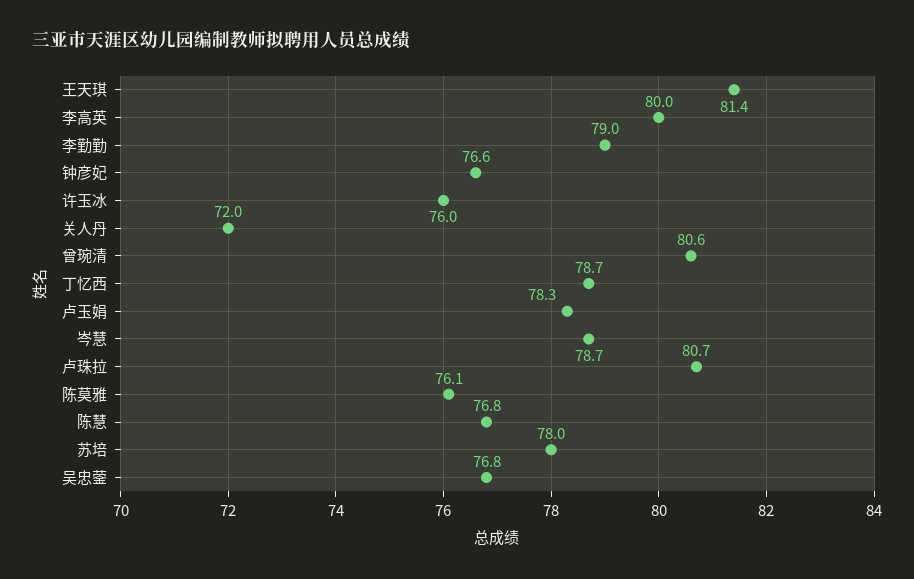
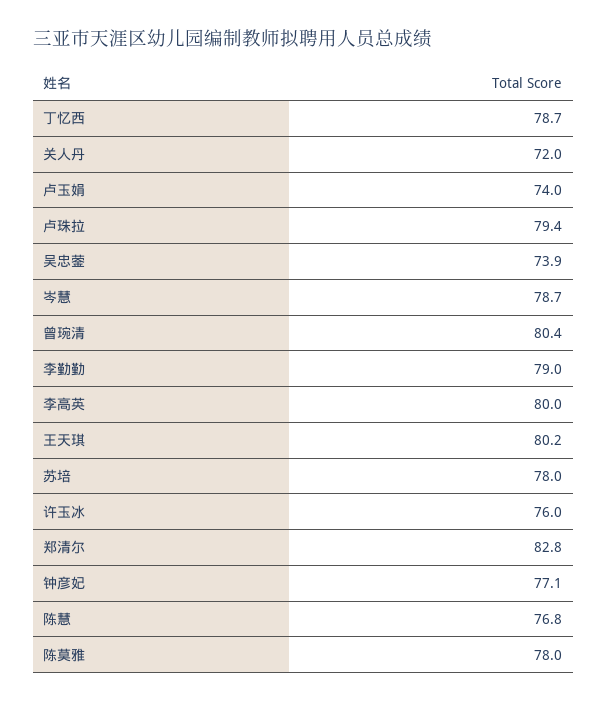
王天琪: 81.4 -> 80.2
钟彦妃: 76.6 -> 77.1
曾琬清: 80.6 -> 80.4
卢玉娟: 78.3 -> 74
卢珠拉: 80.7 -> 79.4
陈莫雅: 76.1 -> 78
吴忠蓥: 76.8 -> 73.9
郑清尔: none -> 82.8

